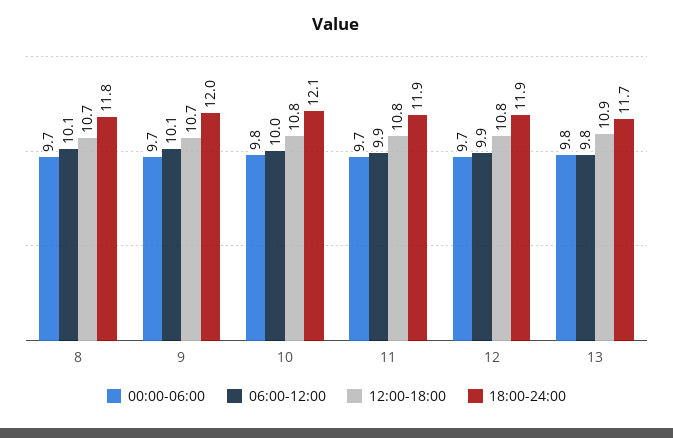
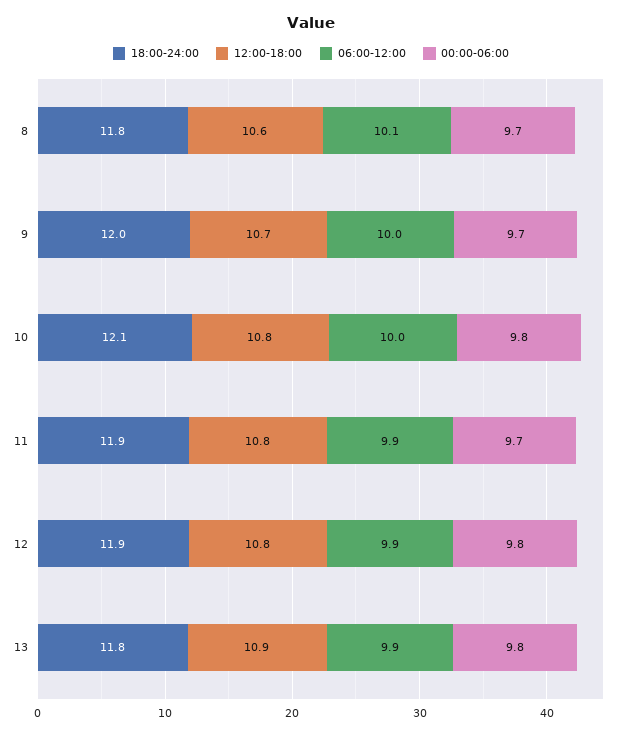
12:00-18:00, 8: 10.7 -> 10.6
06:00-12:00, 9: 10.1 -> 10
00:00-06:00, 12: 9.7 -> 9.8
06:00-12:00, 13: 9.8 -> 9.9
18:00-24:00, 13: 11.7 -> 11.8

